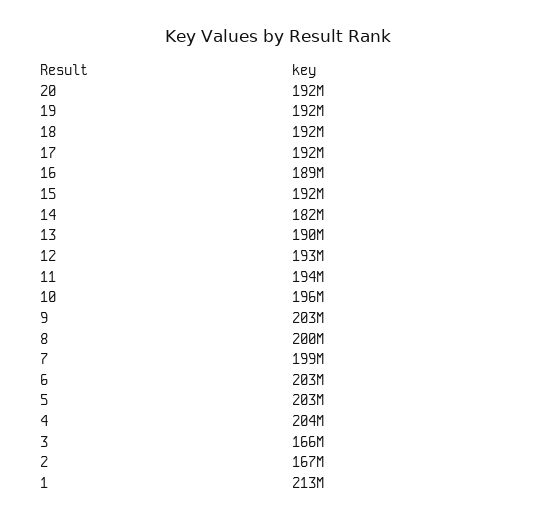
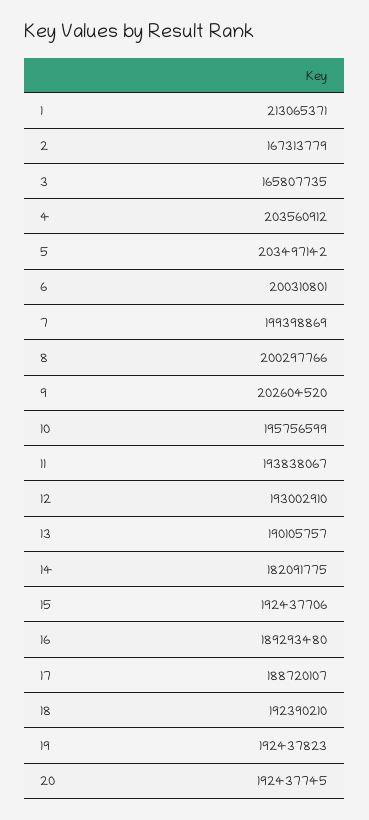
17: 192000000 -> 188720107
6: 203000000 -> 200310801

